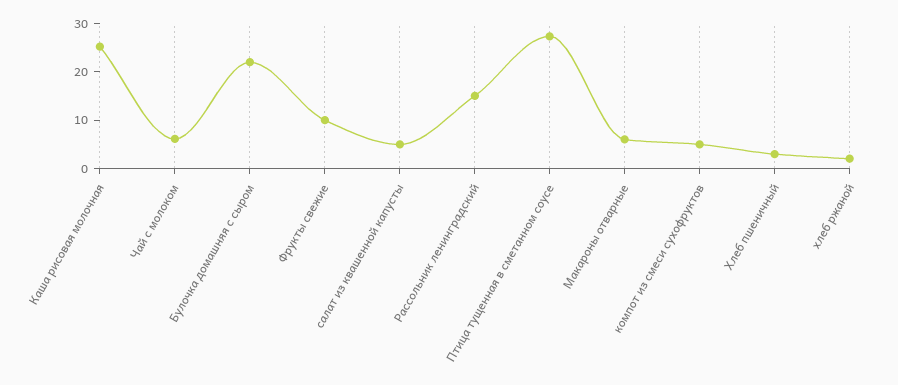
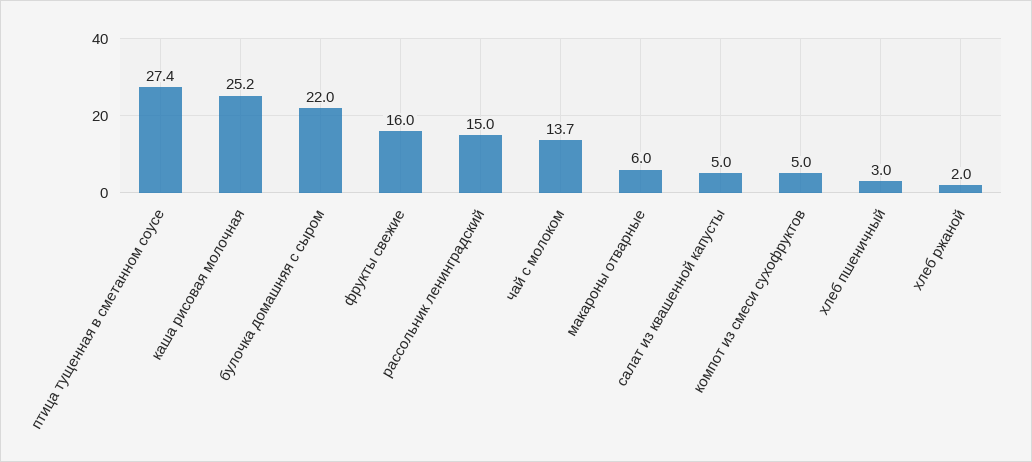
Чай с молоком: 6 -> 13.7
Фрукты свежие: 10 -> 16

